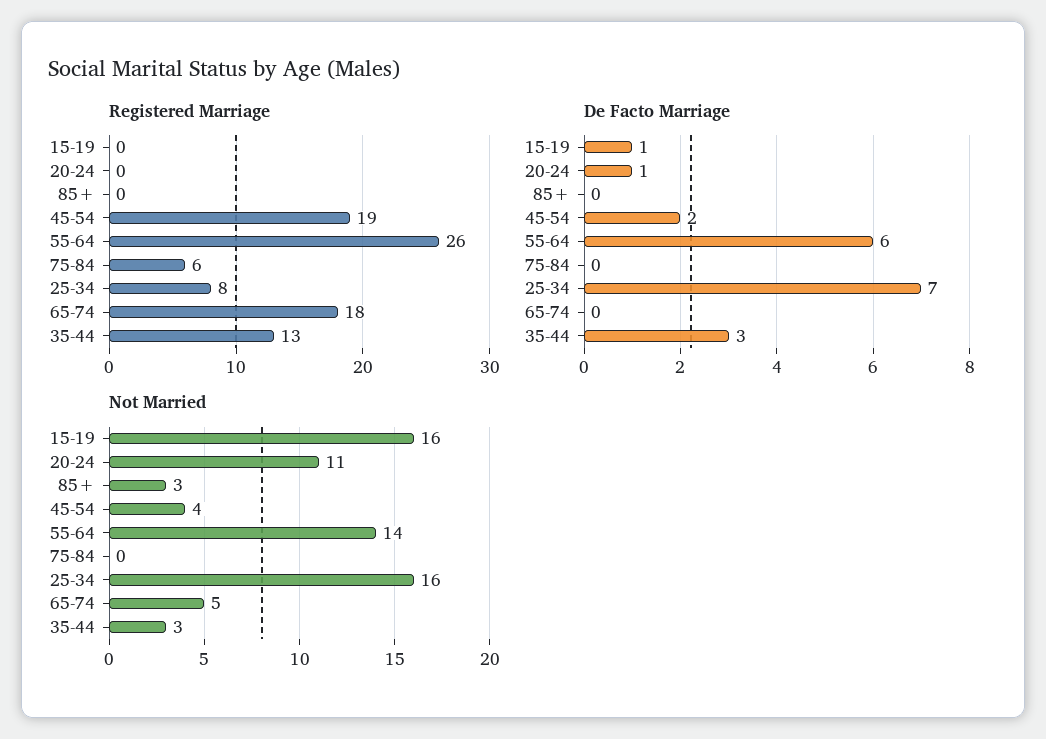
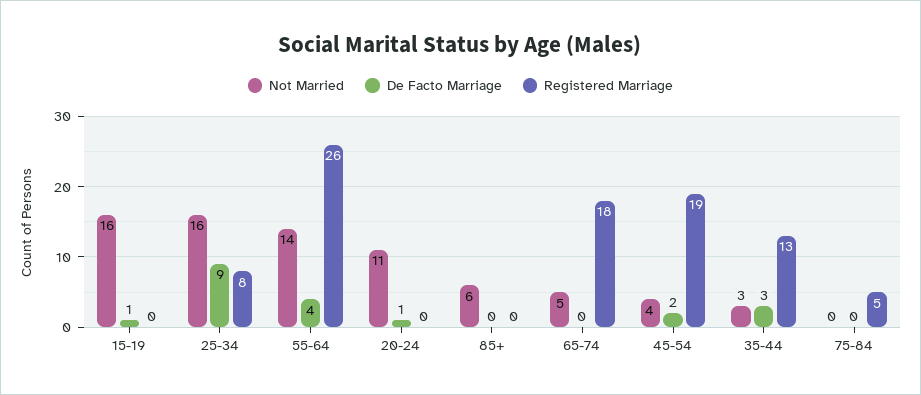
Registered Marriage, 75-84: 6 -> 5
De Facto Marriage, 55-64: 6 -> 4
De Facto Marriage, 25-34: 7 -> 9
Not Married, 85+: 3 -> 6

